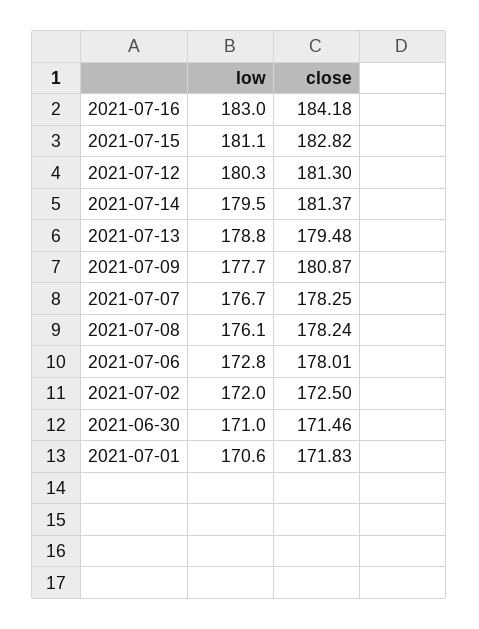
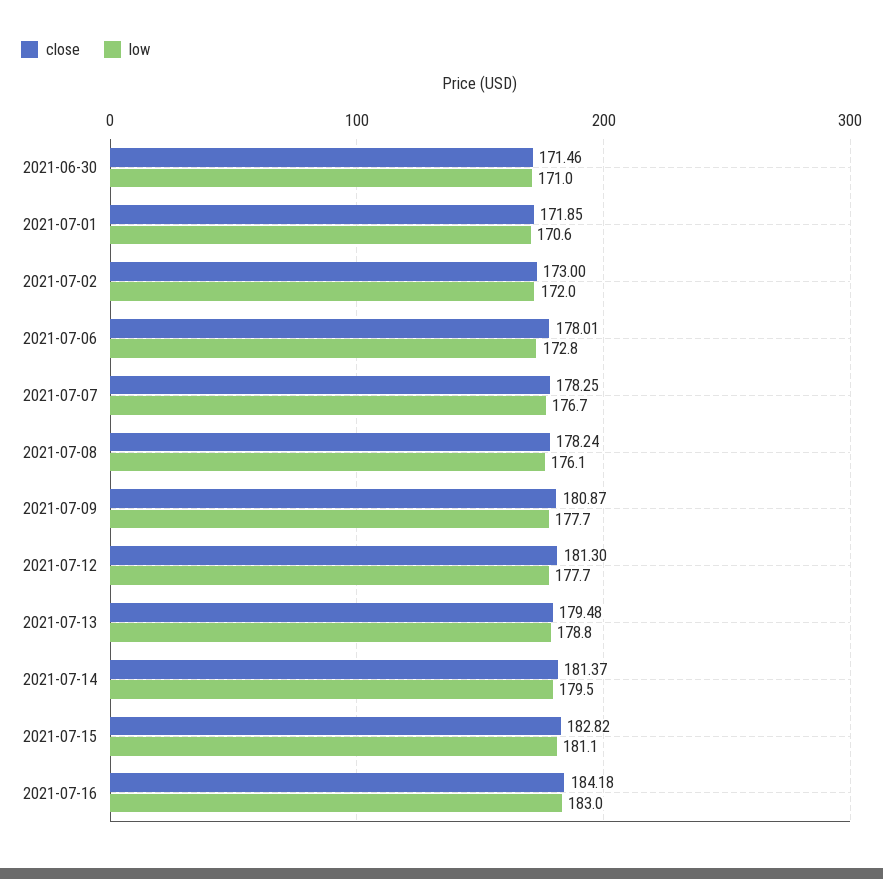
low, 2021-07-12: 180.3 -> 177.7
close, 2021-07-02: 172.5 -> 173
close, 2021-07-01: 171.83 -> 171.85

